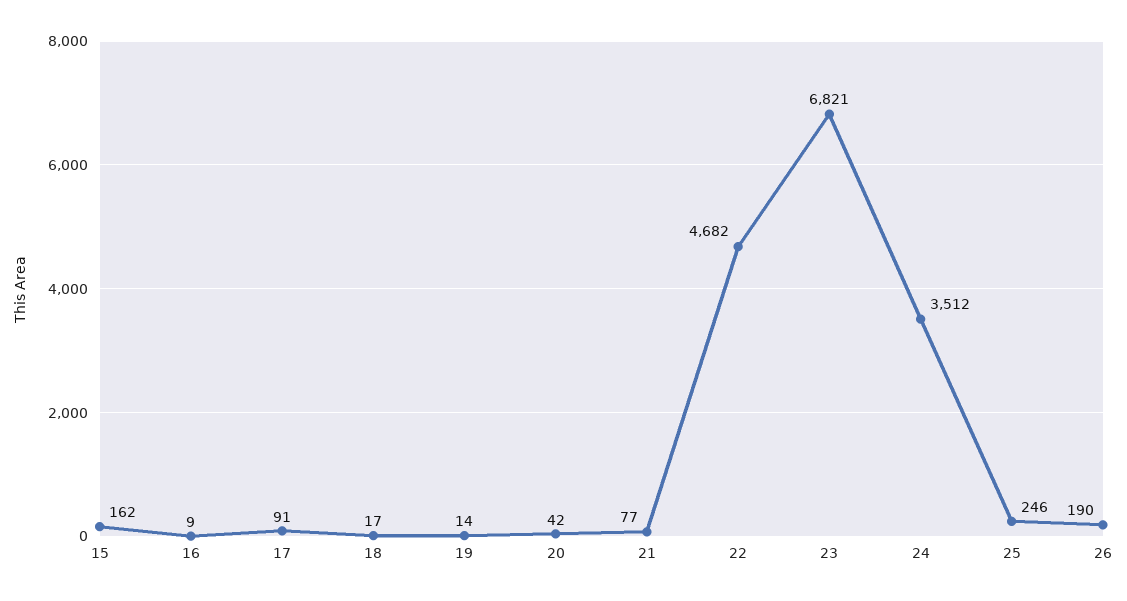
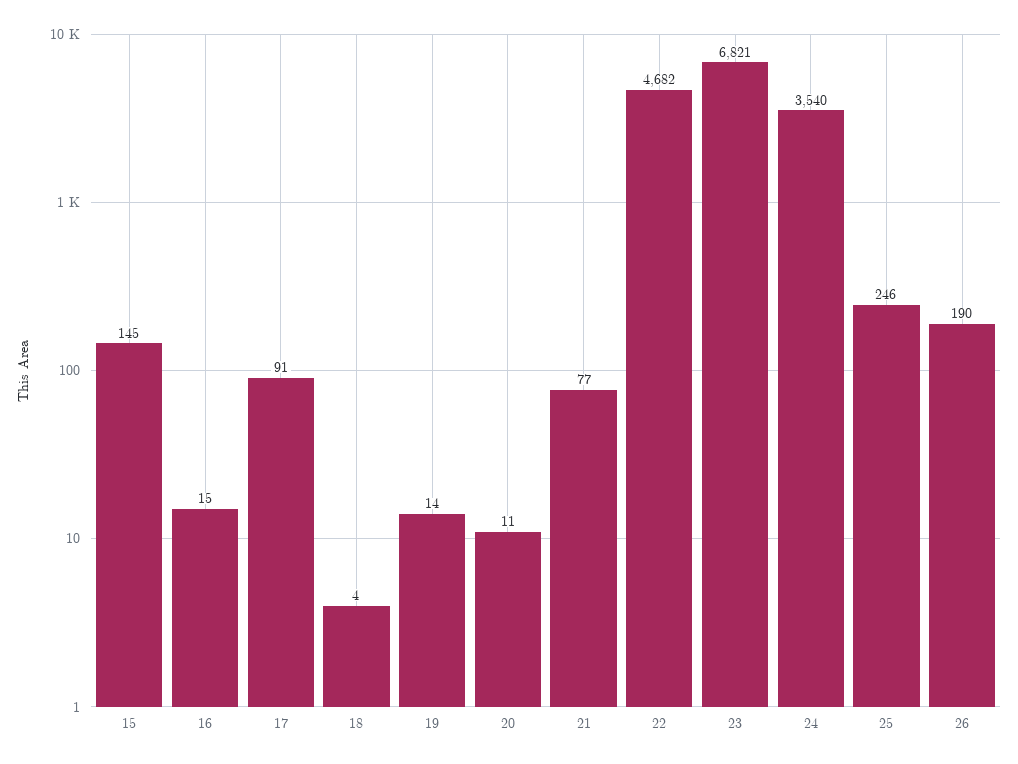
15: 162 -> 145
16: 9 -> 15
18: 17 -> 4
20: 42 -> 11
24: 3512 -> 3540

